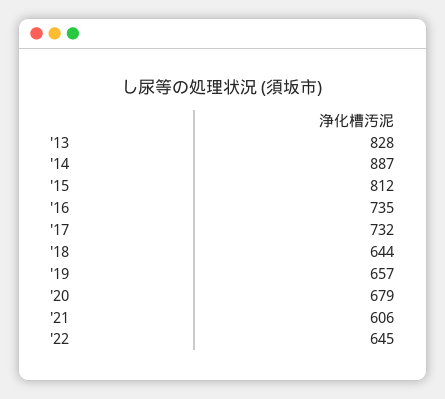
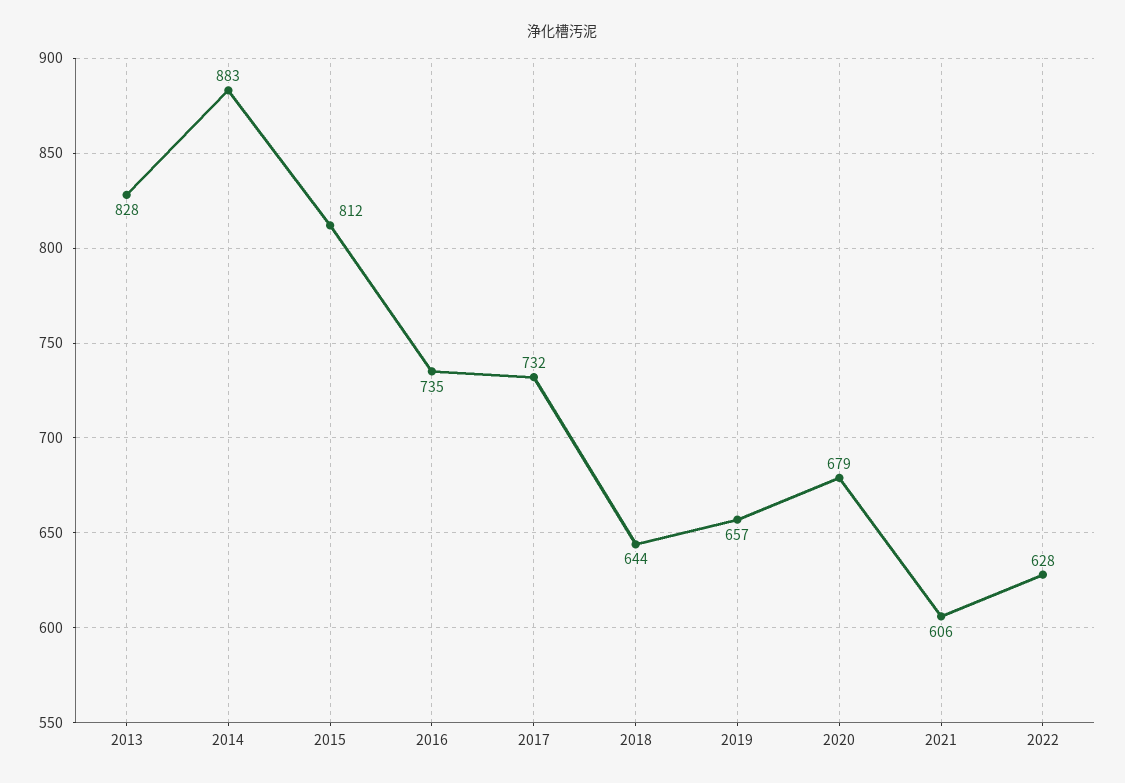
'14: 887 -> 883
'22: 645 -> 628

